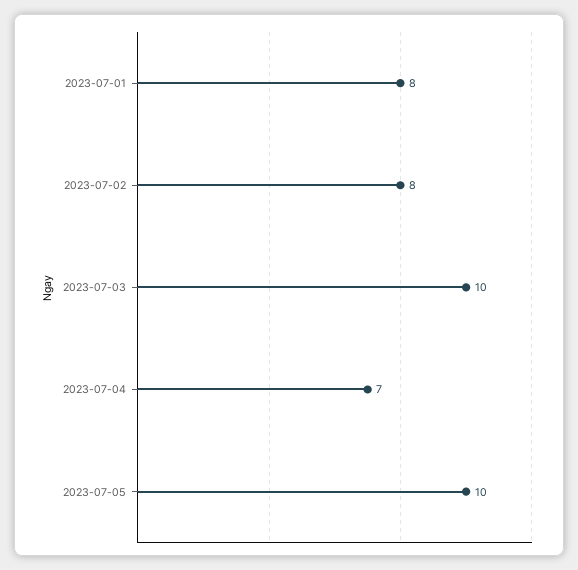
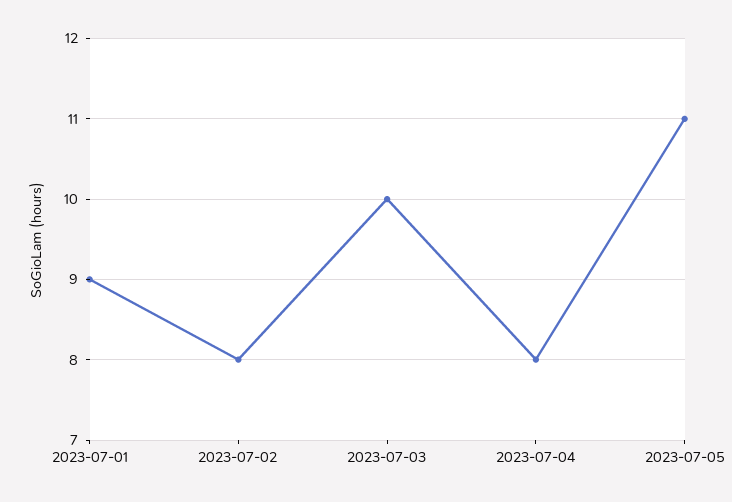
2023-07-01: 8 -> 9
2023-07-04: 7 -> 8
2023-07-05: 10 -> 11

